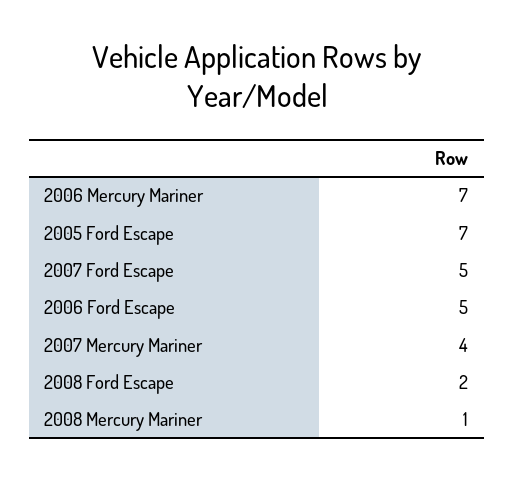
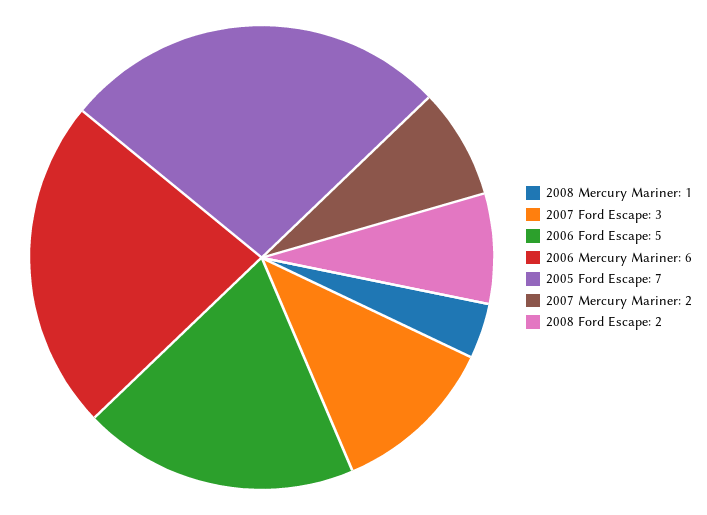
2006 Mercury Mariner: 7 -> 6
2007 Ford Escape: 5 -> 3
2007 Mercury Mariner: 4 -> 2

